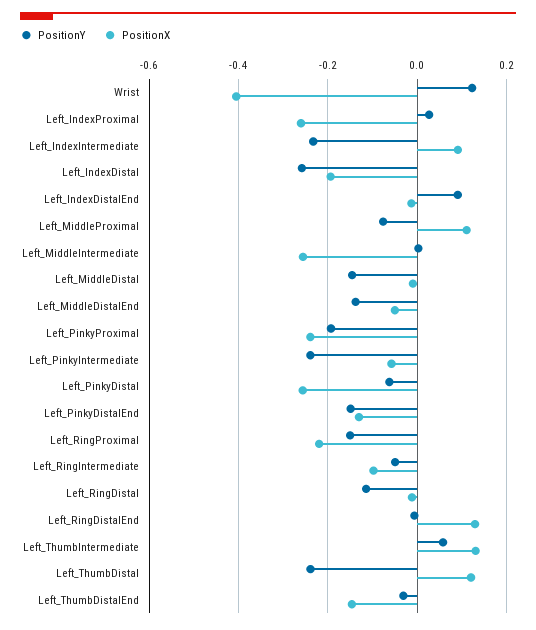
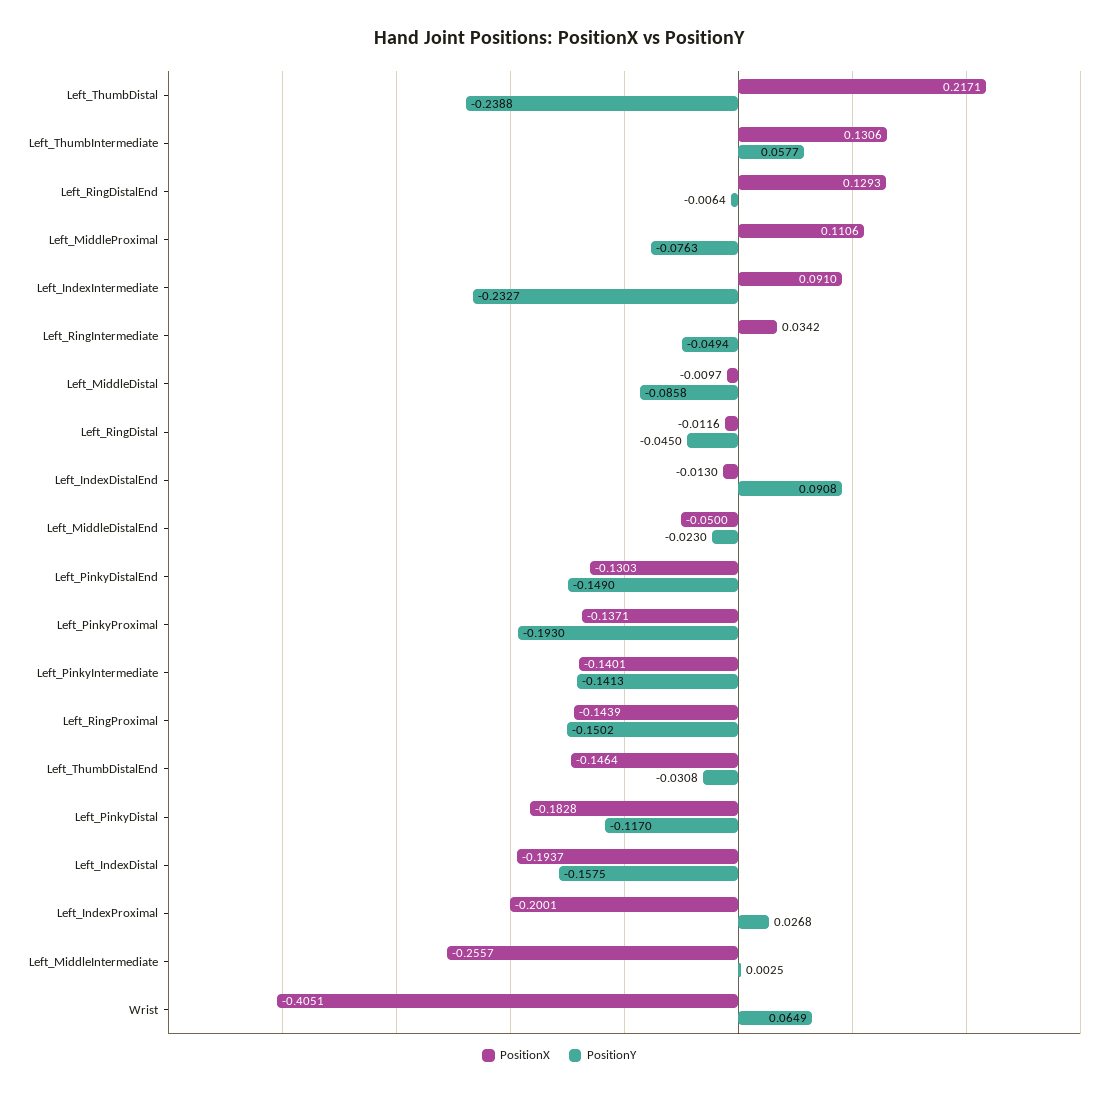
PositionY, Wrist: 0.12 -> 0.0649
PositionX, Left_IndexProximal: -0.26 -> -0.2001
PositionY, Left_IndexDistal: -0.26 -> -0.1575
PositionY, Left_MiddleDistal: -0.14 -> -0.0858
PositionY, Left_MiddleDistalEnd: -0.14 -> -0.023
PositionX, Left_PinkyProximal: -0.24 -> -0.1371
PositionY, Left_PinkyIntermediate: -0.24 -> -0.1413
PositionX, Left_PinkyIntermediate: -0.06 -> -0.1401
PositionY, Left_PinkyDistal: -0.06 -> -0.117
PositionX, Left_PinkyDistal: -0.26 -> -0.1828
PositionX, Left_RingProximal: -0.22 -> -0.1439
PositionX, Left_RingIntermediate: -0.1 -> 0.0342
PositionY, Left_RingDistal: -0.12 -> -0.045
PositionX, Left_ThumbDistal: 0.12 -> 0.2171

